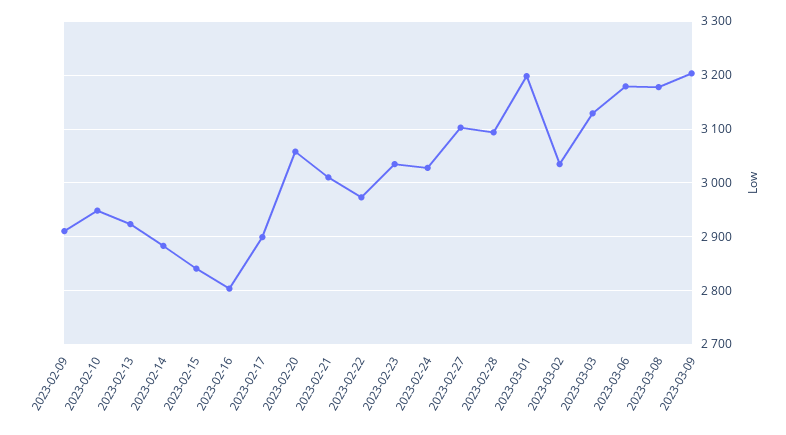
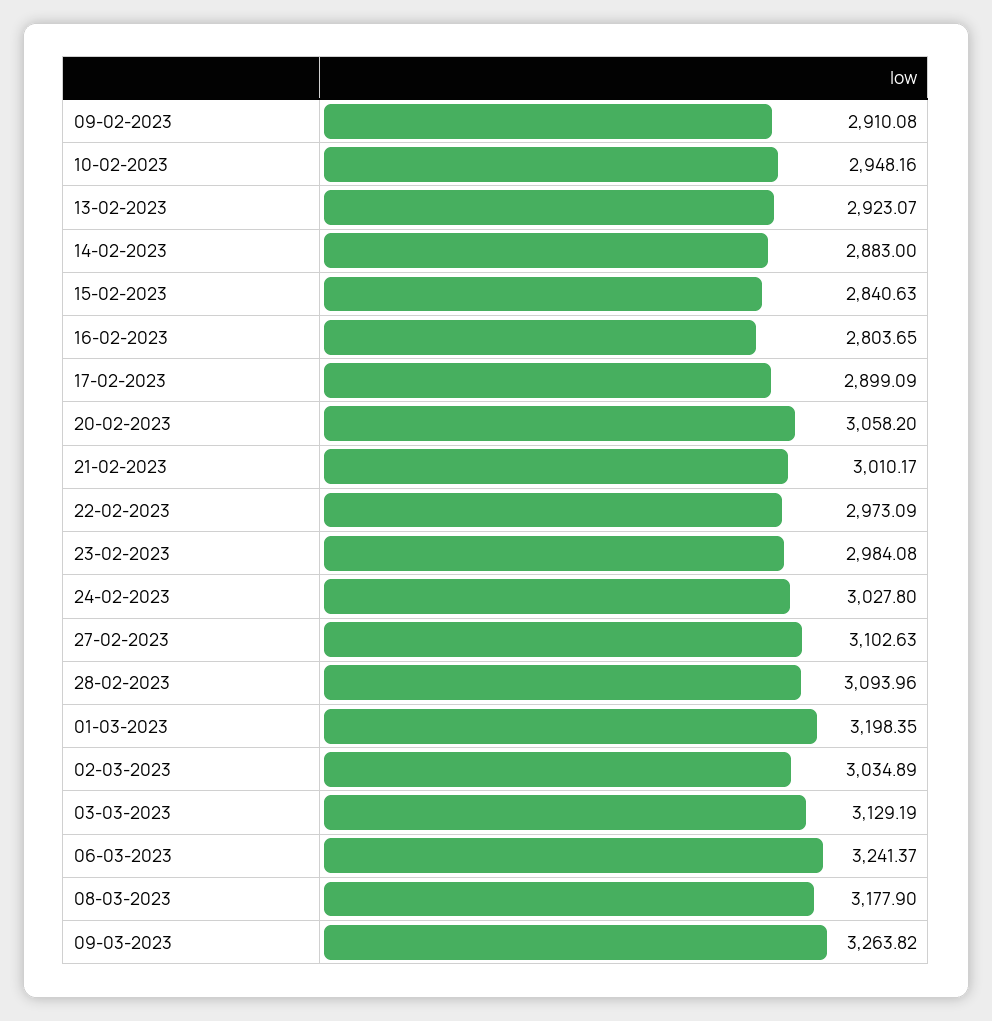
2023-02-23: 3040 -> 2984.08
2023-03-06: 3180 -> 3241.37
2023-03-09: 3200 -> 3263.82

